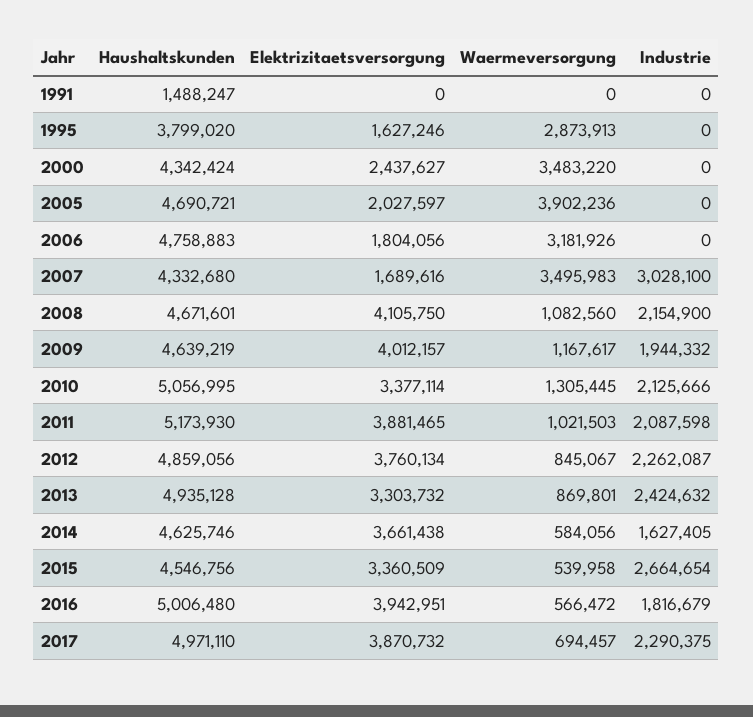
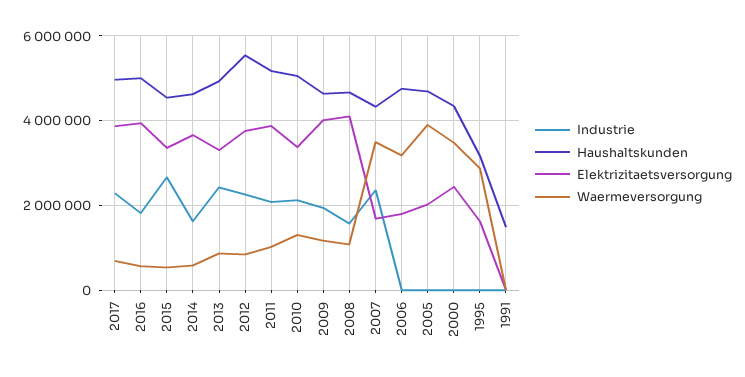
Haushaltskunden, 1995: 3799020 -> 3200000
Industrie, 2007: 3028100 -> 2400000
Industrie, 2008: 2154900 -> 1600000
Haushaltskunden, 2012: 4859056 -> 5600000

